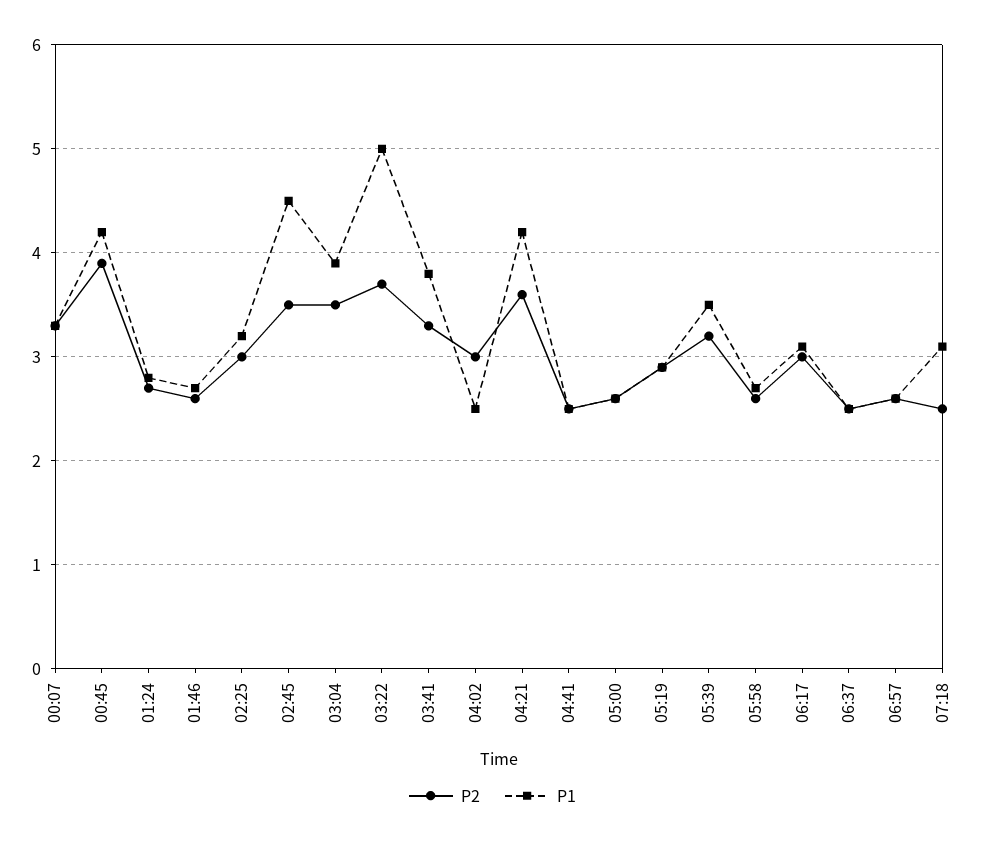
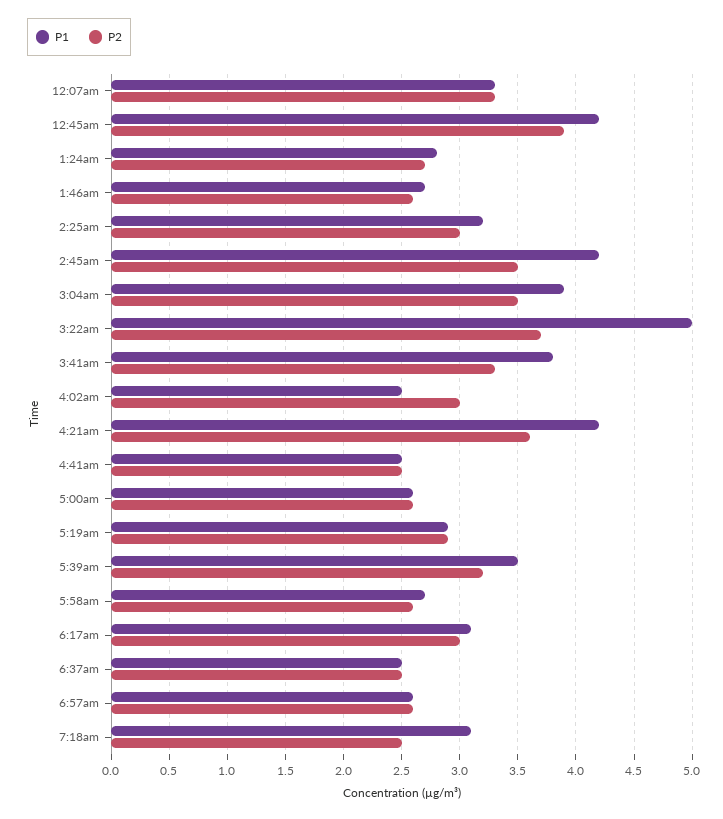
P1, 02:45: 4.5 -> 4.2

